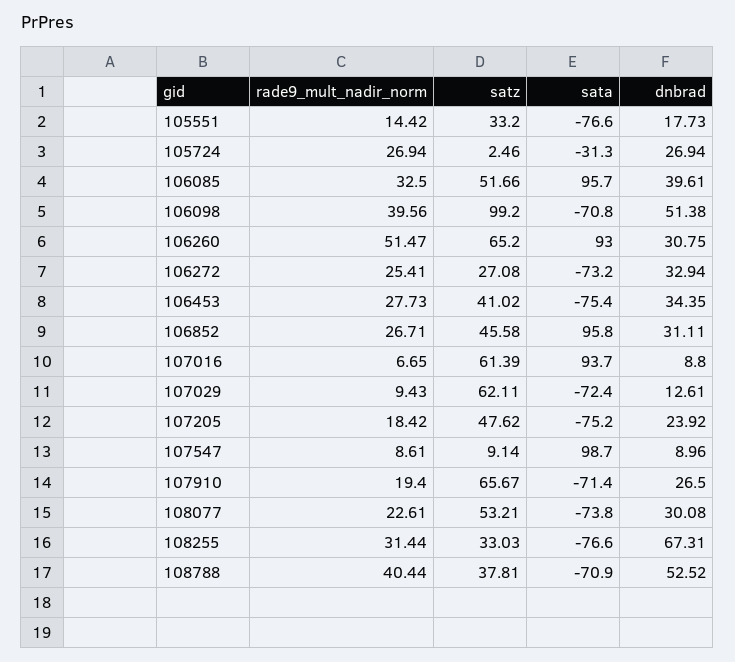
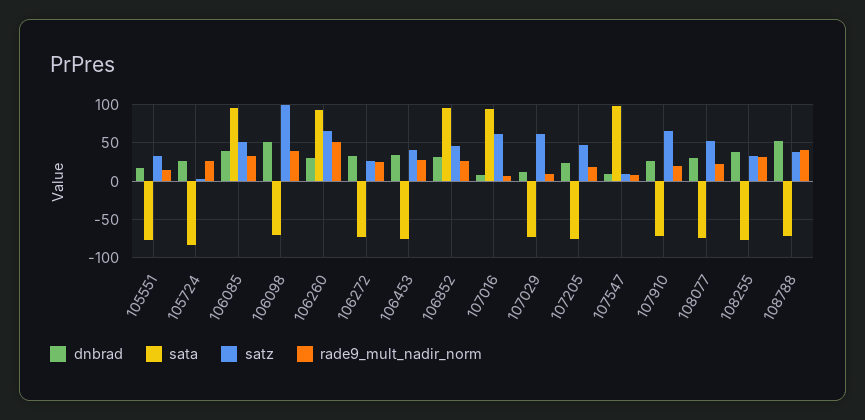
sata, 105724: -31.3 -> -80
dnbrad, 108255: 67.31 -> 40

